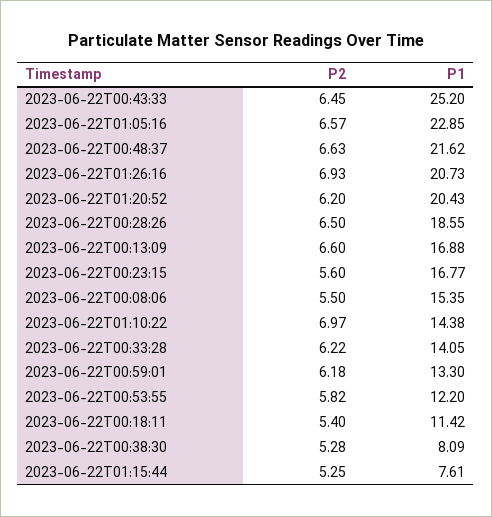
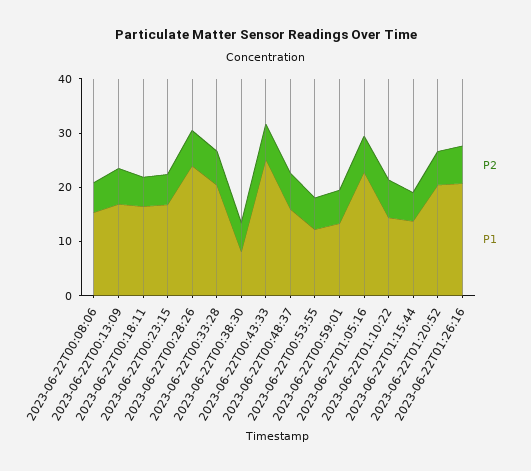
P1, 2023-06-22T00:48:37: 21.62 -> 16
P1, 2023-06-22T00:28:26: 18.55 -> 24
P1, 2023-06-22T00:33:28: 14.05 -> 20
P1, 2023-06-22T00:18:11: 11.42 -> 16
P1, 2023-06-22T01:15:44: 7.61 -> 14

